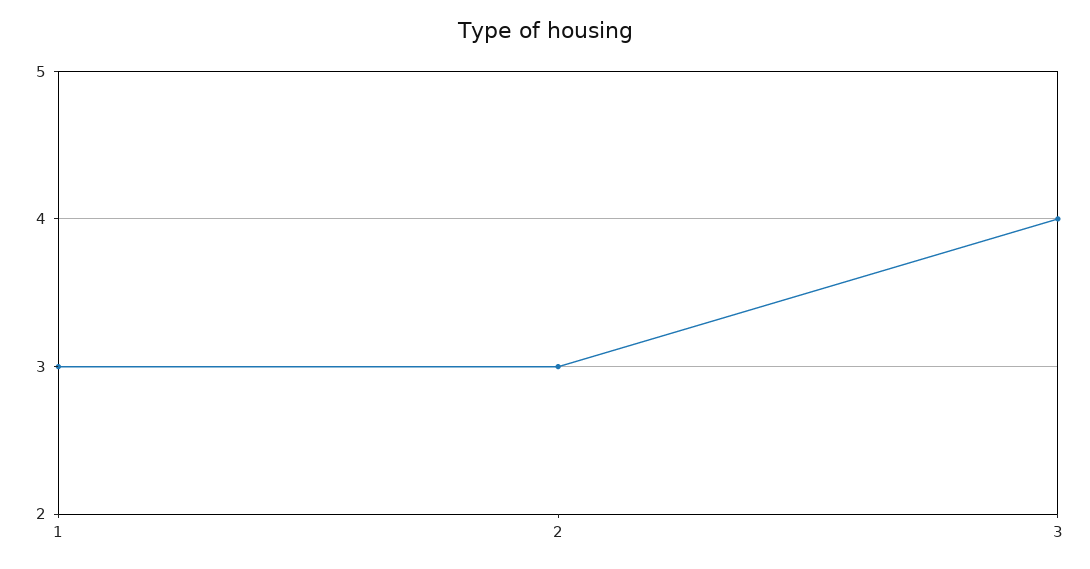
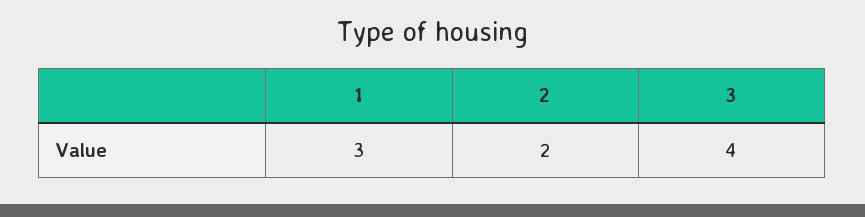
2: 3 -> 2

